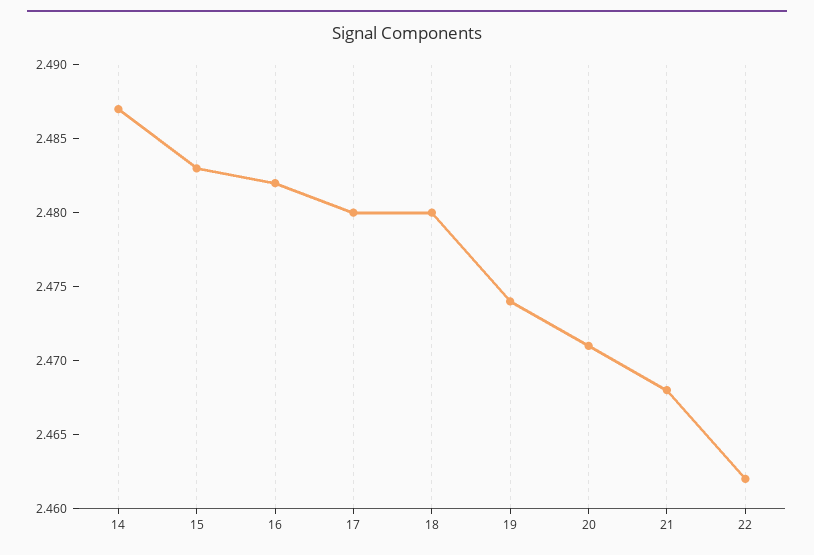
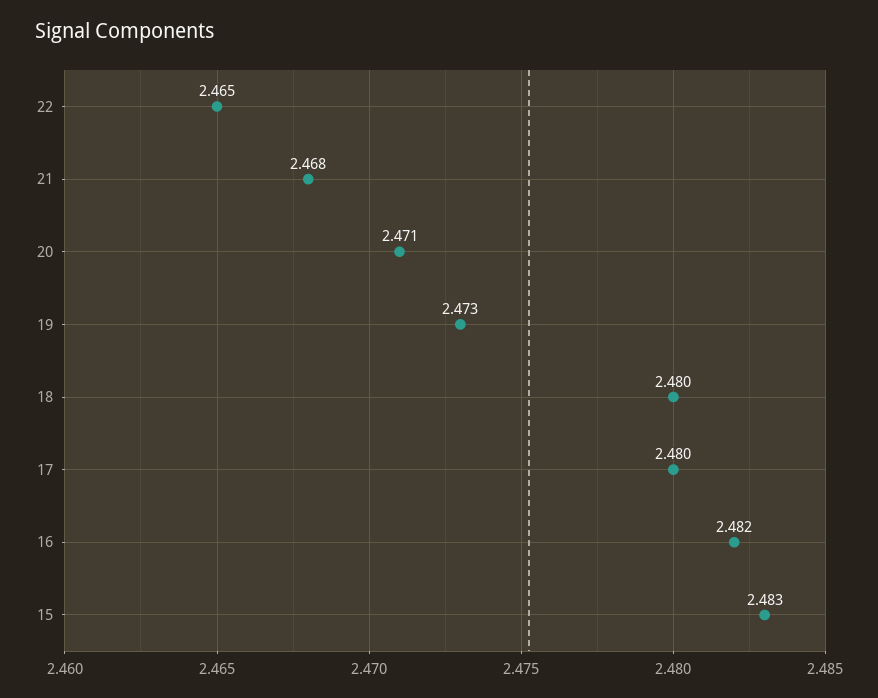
14: 2.487 -> none
19: 2.474 -> 2.473
22: 2.462 -> 2.465

